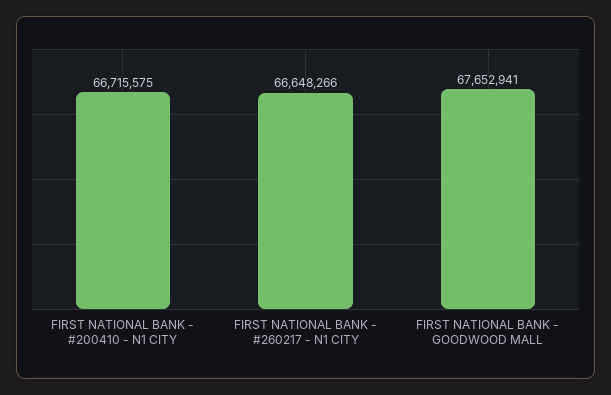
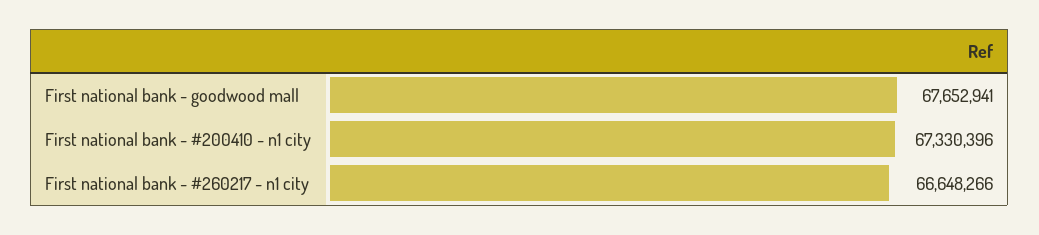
FIRST NATIONAL BANK - #200410 - N1 CITY: 66715575 -> 67330396

